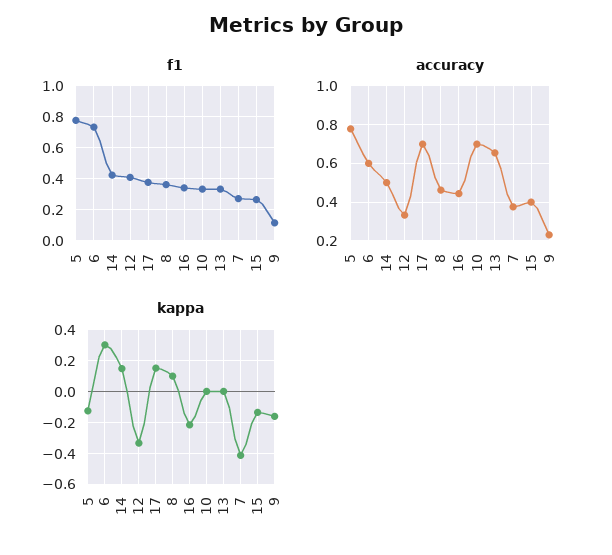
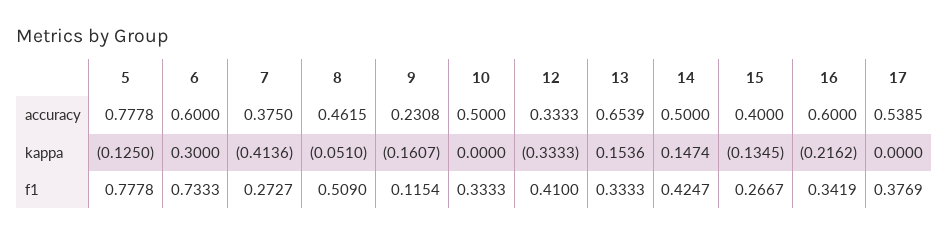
f1, 8: 0.35 -> 0.509
accuracy, 17: 0.7 -> 0.5385
accuracy, 16: 0.45 -> 0.6
accuracy, 10: 0.7 -> 0.5
kappa, 17: 0.15 -> 0
kappa, 8: 0.1 -> -0.051
kappa, 13: 0 -> 0.1536

